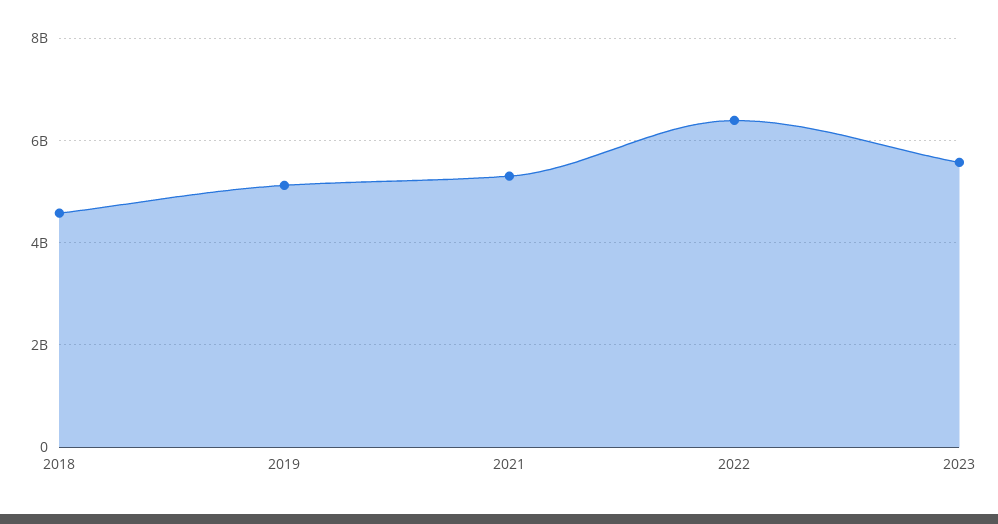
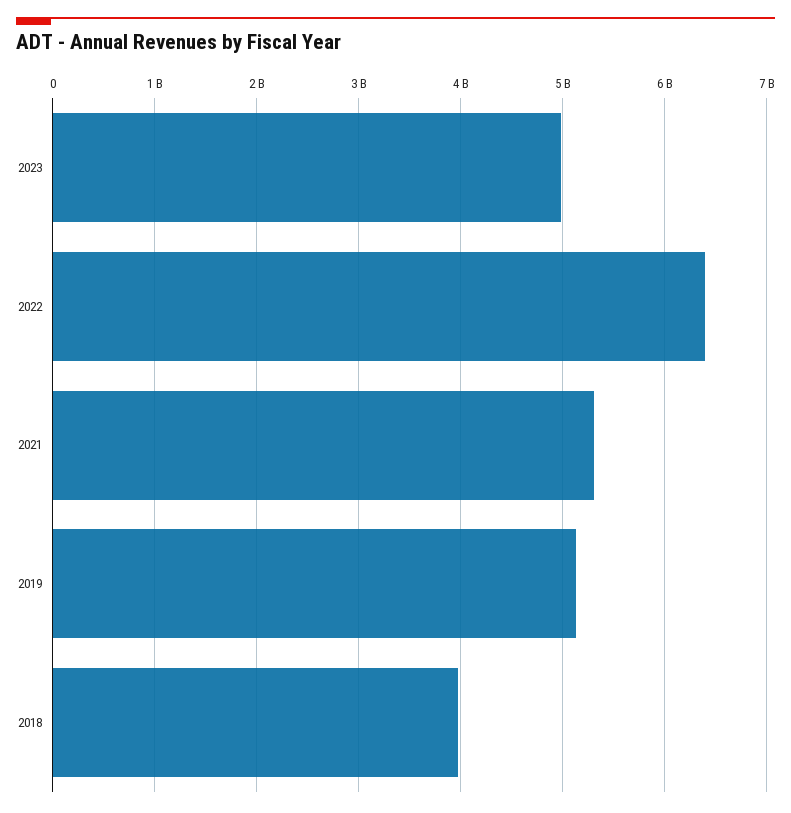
2018: 4600000000 -> 4000000000
2023: 5600000000 -> 5000000000

